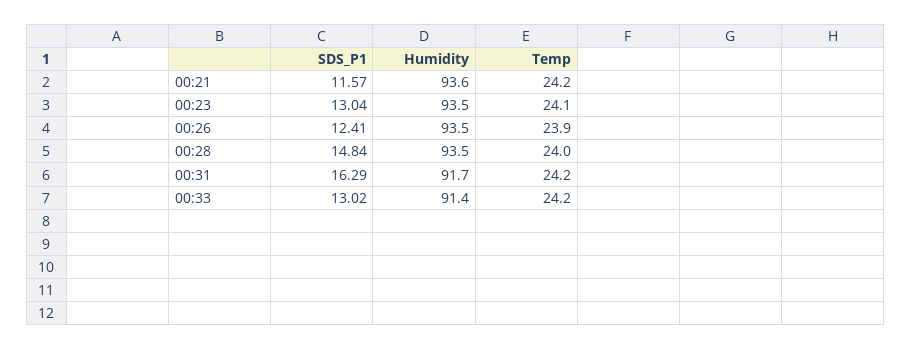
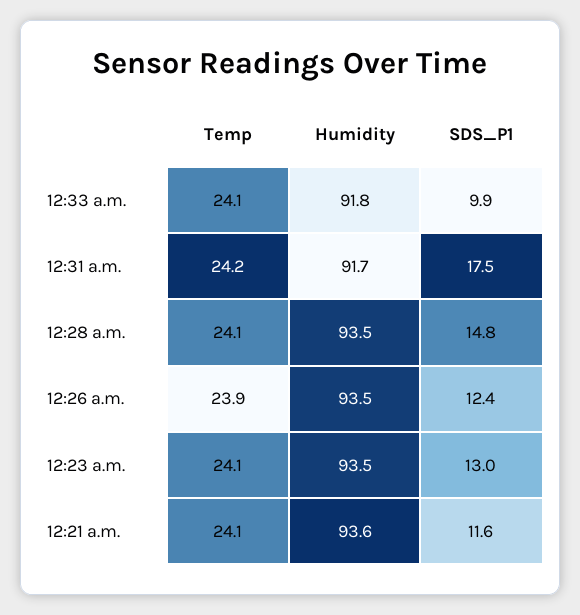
Temp, 00:21: 24.2 -> 24.1
Temp, 00:28: 24 -> 24.1
SDS_P1, 00:31: 16.29 -> 17.5
SDS_P1, 00:33: 13.02 -> 9.9
Humidity, 00:33: 91.4 -> 91.8
Temp, 00:33: 24.2 -> 24.1

